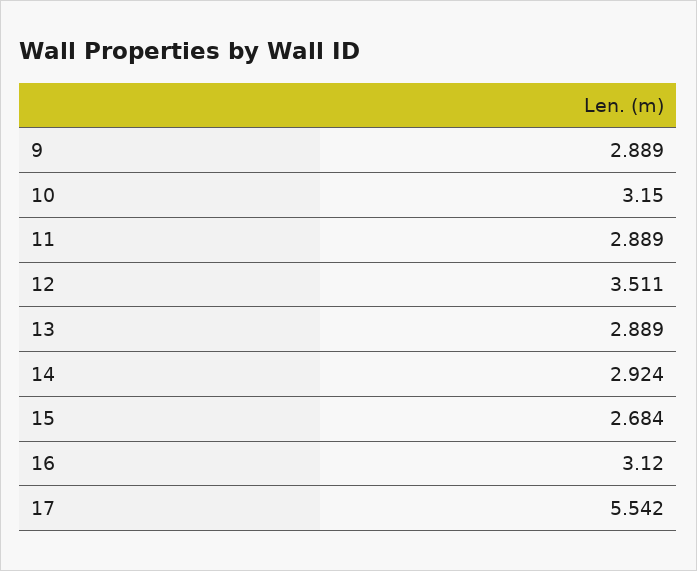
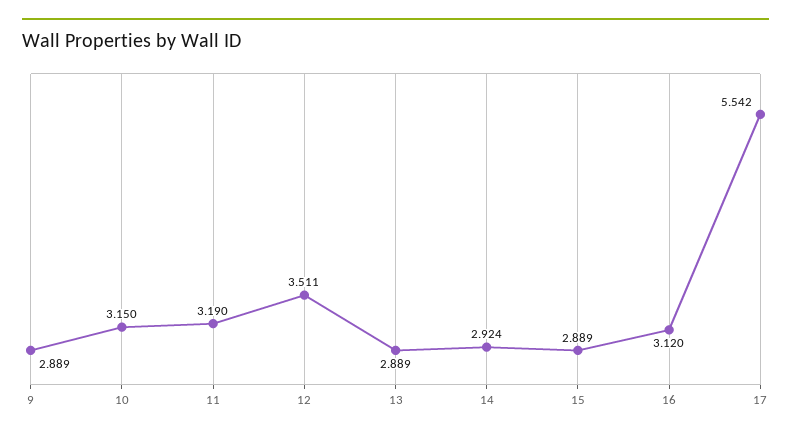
11: 2.889 -> 3.19
15: 2.684 -> 2.889

